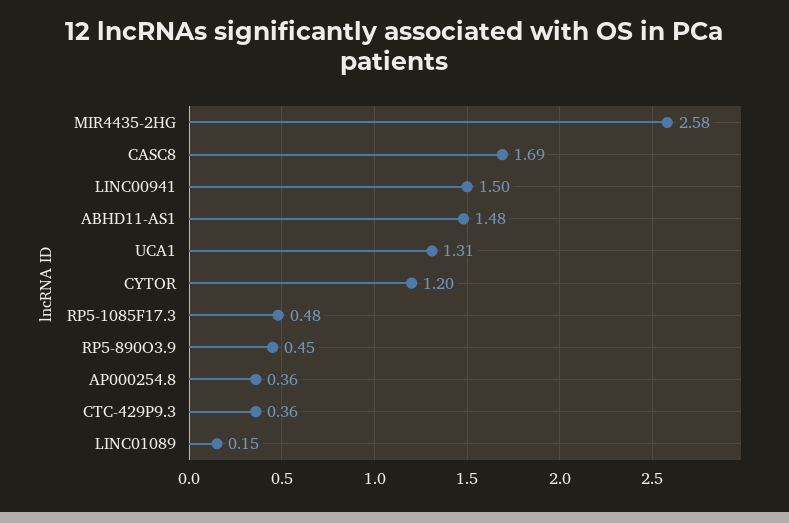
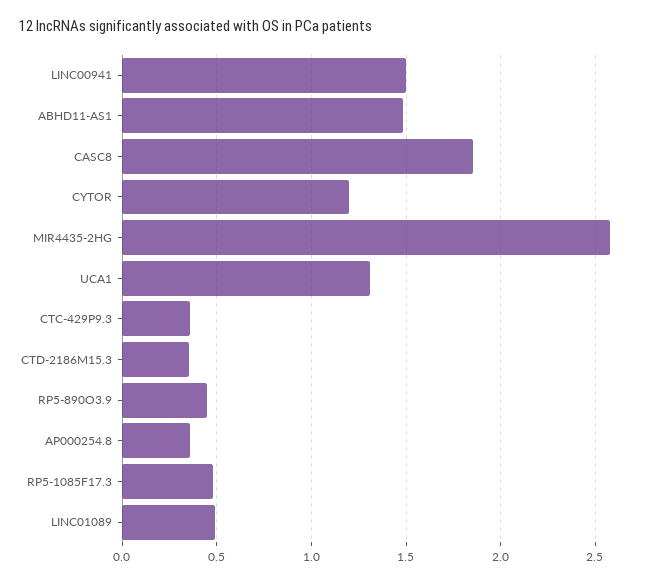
CASC8: 1.69 -> 1.85
LINC01089: 0.15 -> 0.5
CTD-2186M15.3: none -> 0.35

